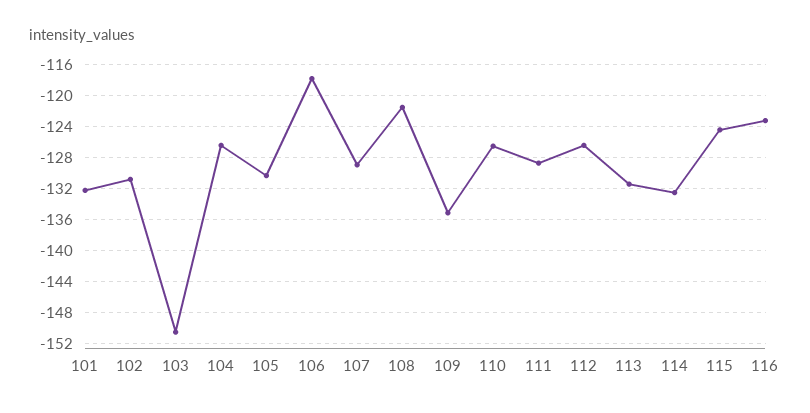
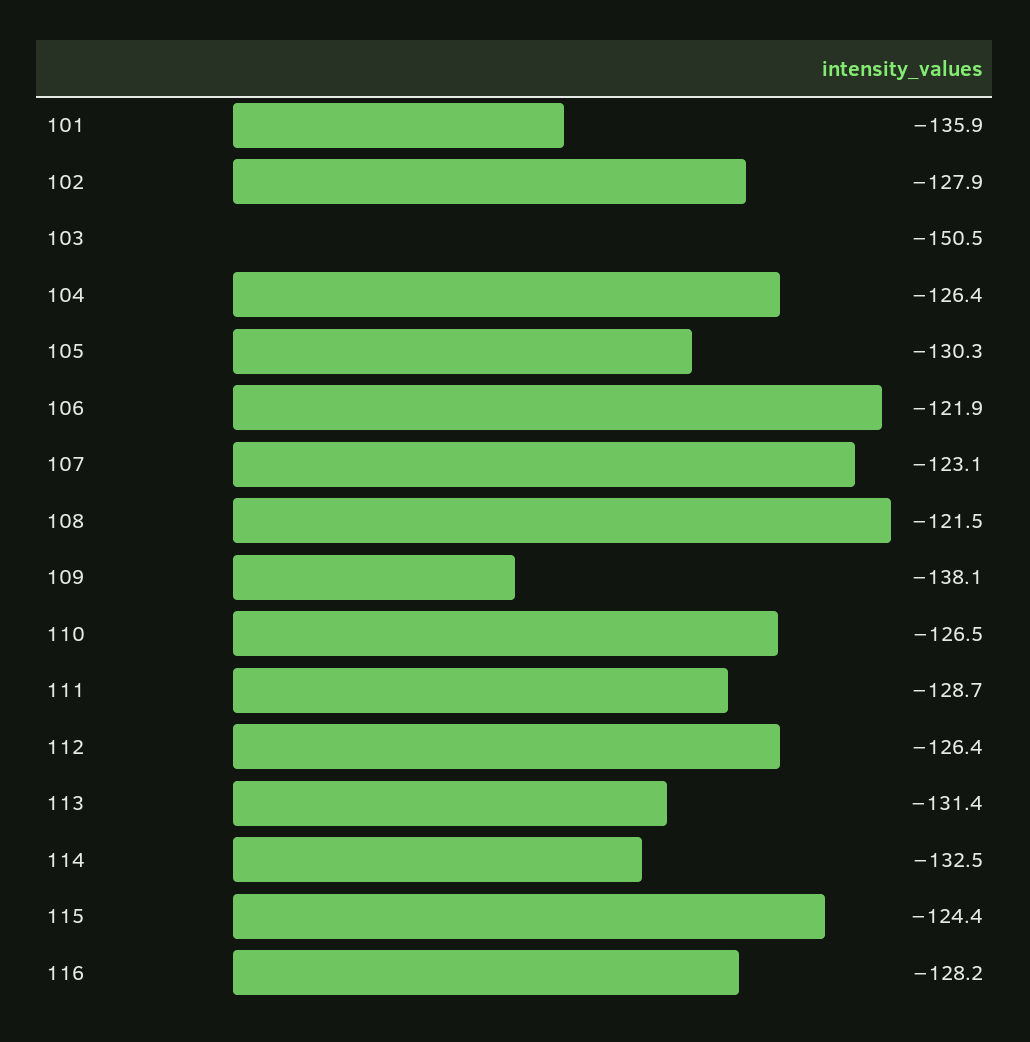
101: -132 -> -135.9
102: -131 -> -127.9
106: -118 -> -121.9
107: -129 -> -123.1
109: -135 -> -138.1
116: -123 -> -128.2

